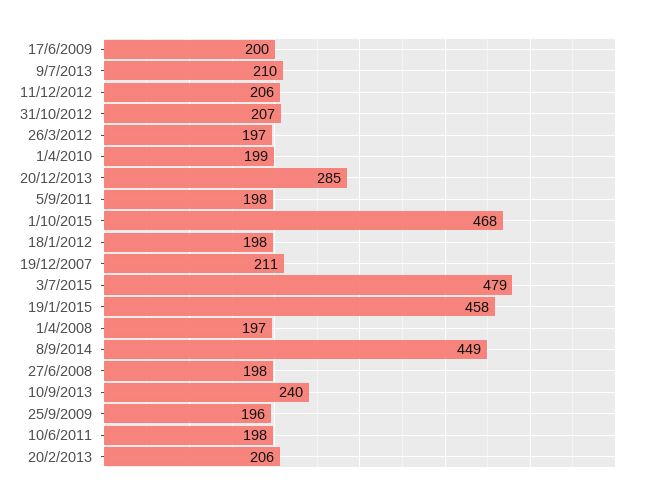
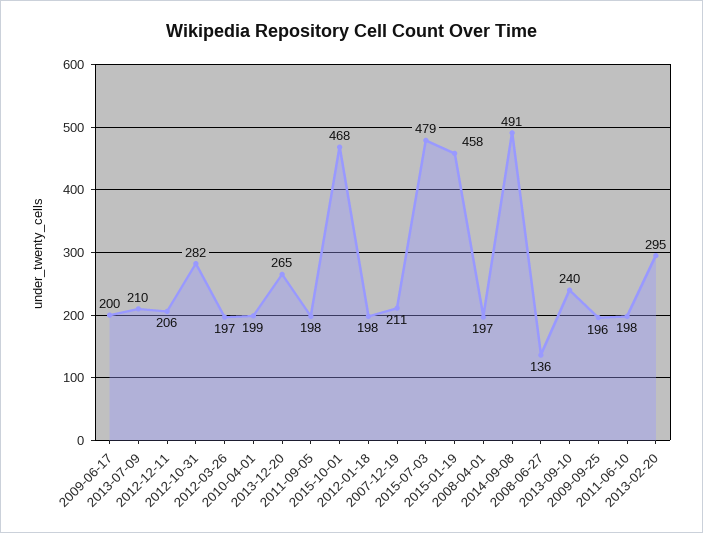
31/10/2012: 207 -> 282
20/12/2013: 285 -> 265
8/9/2014: 449 -> 491
27/6/2008: 198 -> 136
20/2/2013: 206 -> 295

